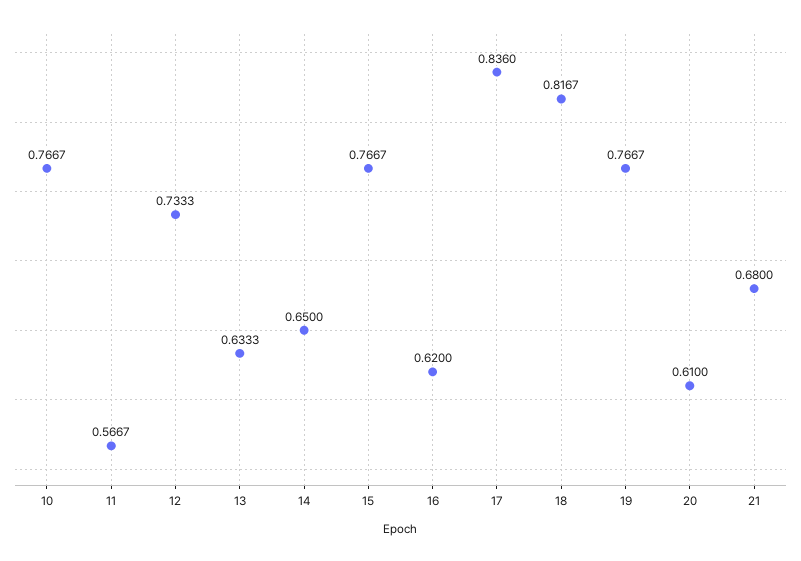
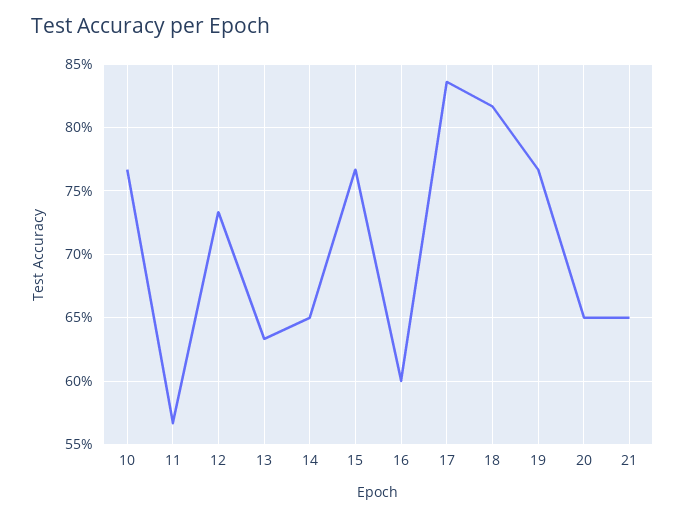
16: 0.62 -> 0.6
20: 0.61 -> 0.65
21: 0.68 -> 0.65

